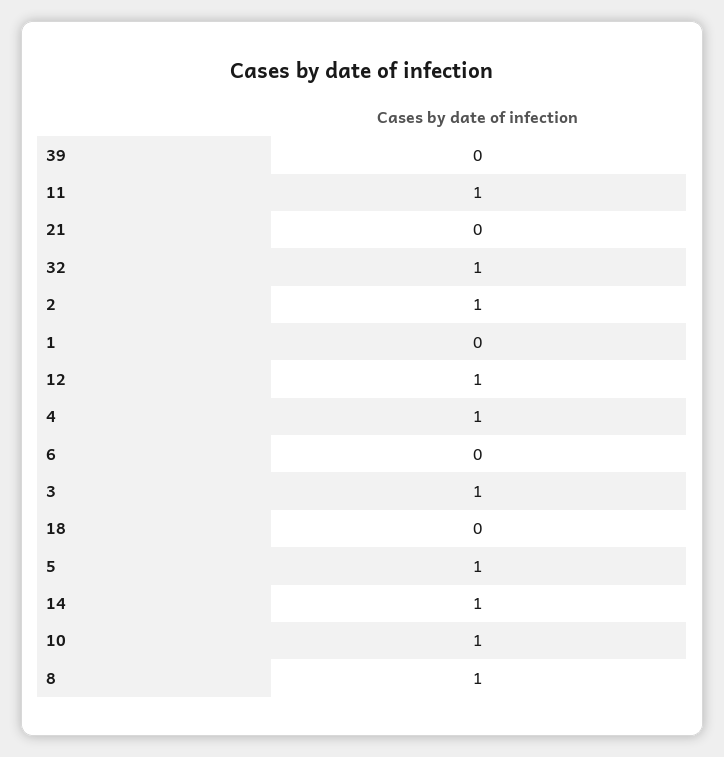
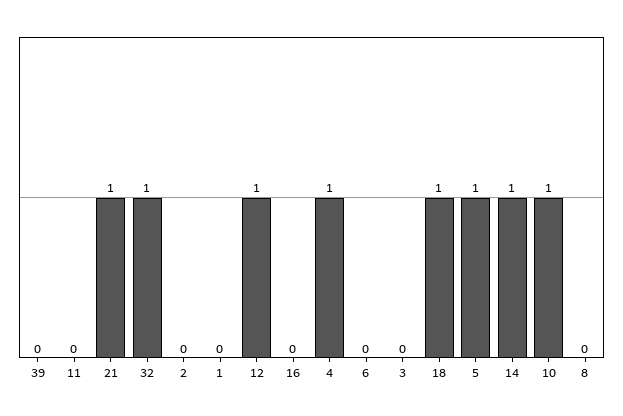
11: 1 -> 0
21: 0 -> 1
2: 1 -> 0
3: 1 -> 0
18: 0 -> 1
8: 1 -> 0
16: none -> 0

